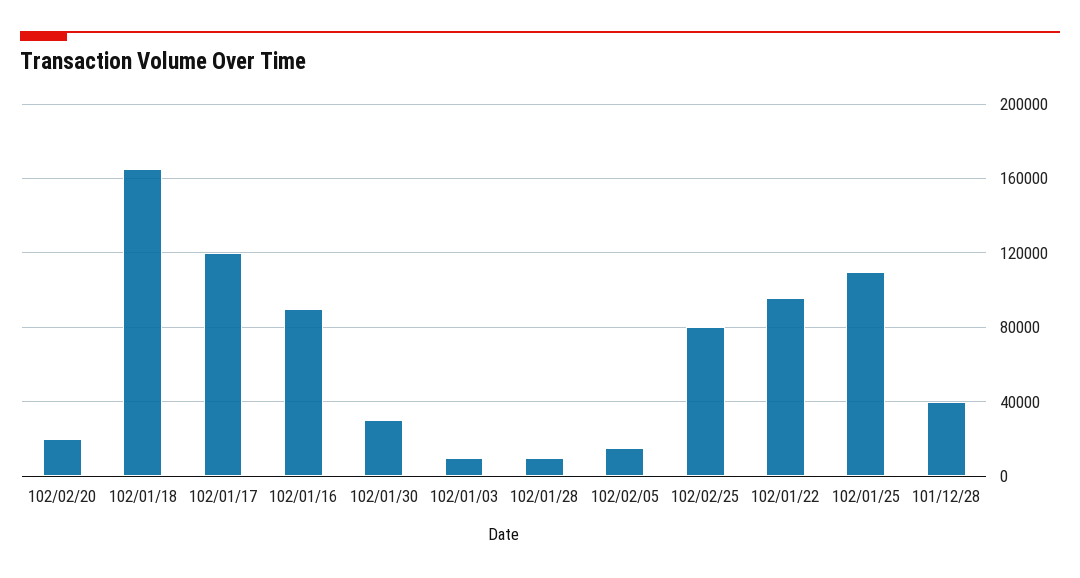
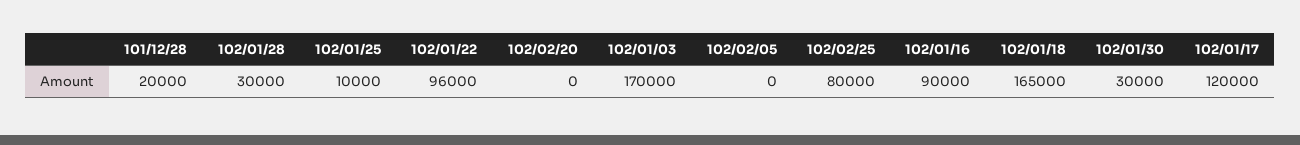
102/02/20: 20000 -> 0
102/01/03: 10000 -> 170000
102/01/28: 10000 -> 30000
102/02/05: 15000 -> 0
102/01/25: 110000 -> 10000
101/12/28: 40000 -> 20000

